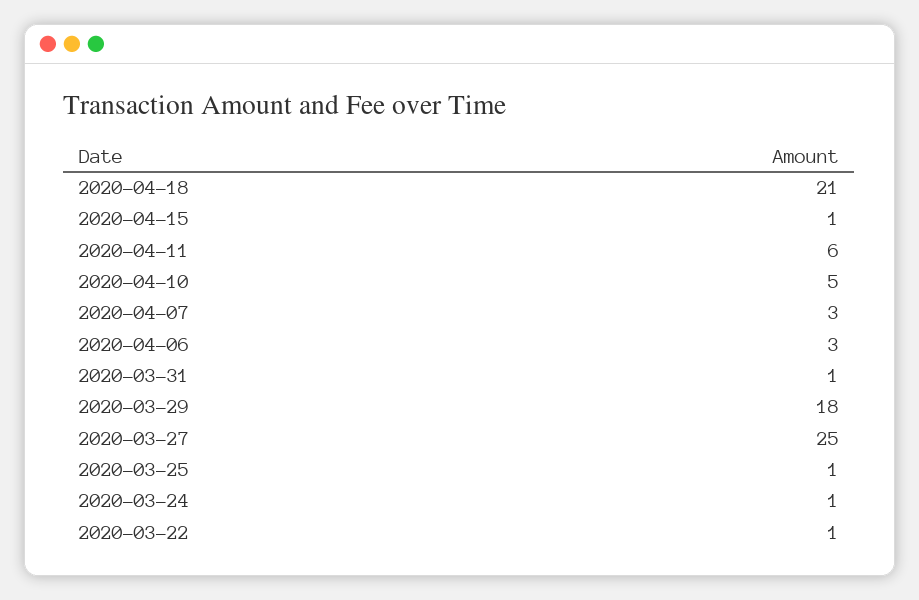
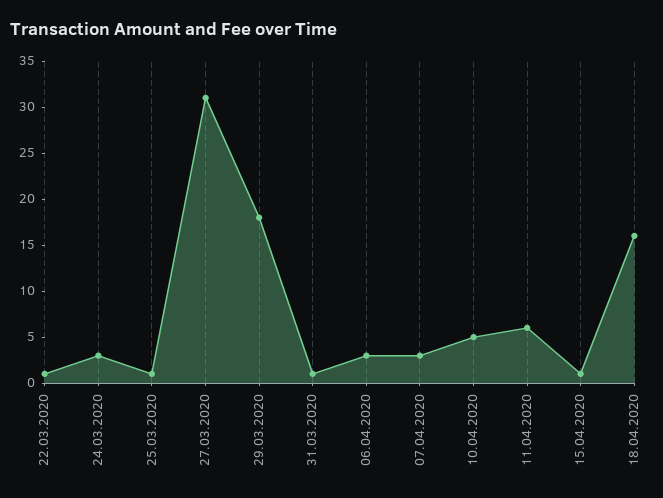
2020-04-18: 21 -> 16
2020-03-27: 25 -> 31
2020-03-24: 1 -> 3

